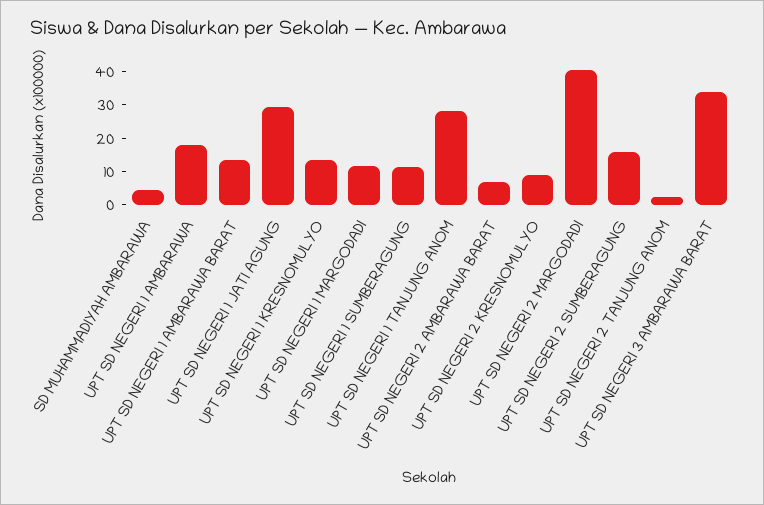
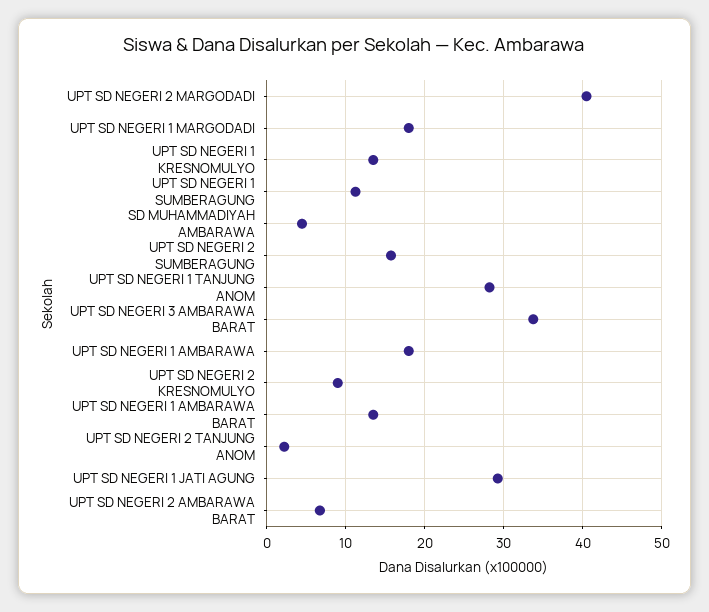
UPT SD NEGERI 1 MARGODADI: 12.5 -> 18

